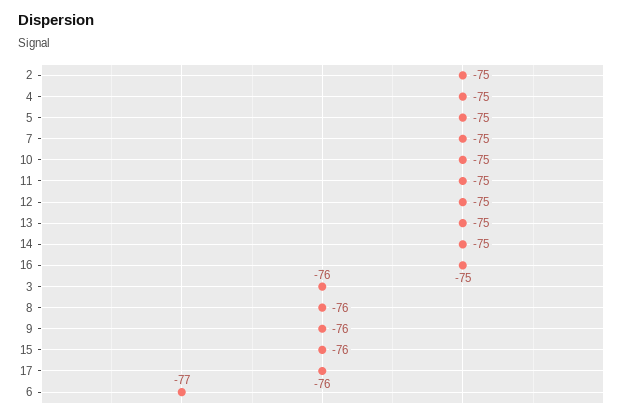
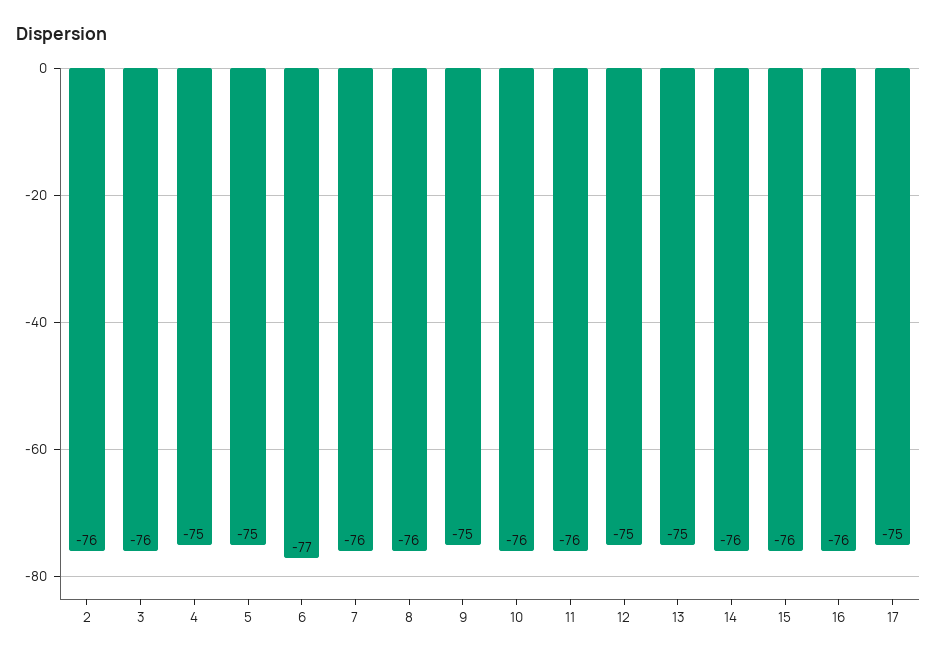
2: -75 -> -76
7: -75 -> -76
10: -75 -> -76
11: -75 -> -76
14: -75 -> -76
16: -75 -> -76
9: -76 -> -75
17: -76 -> -75

